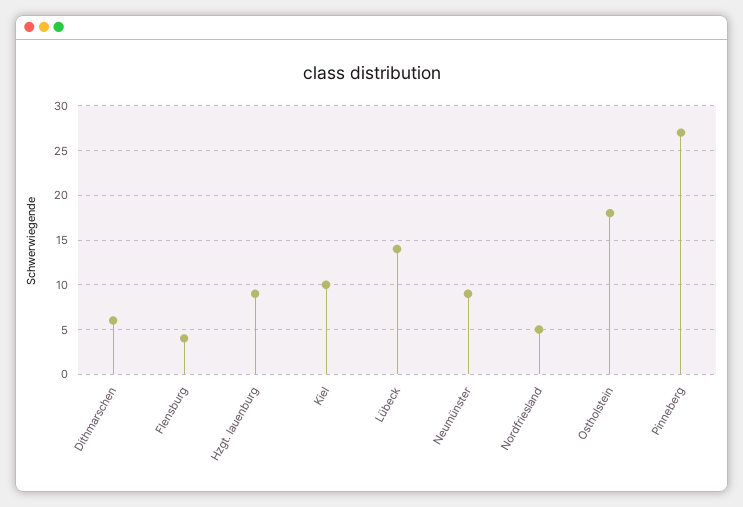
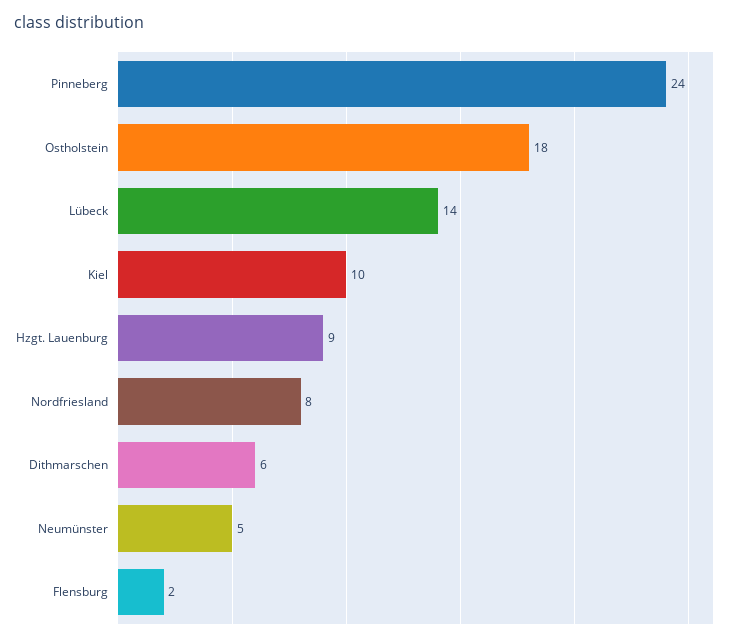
Flensburg: 4 -> 2
Neumünster: 9 -> 5
Nordfriesland: 5 -> 8
Pinneberg: 27 -> 24

